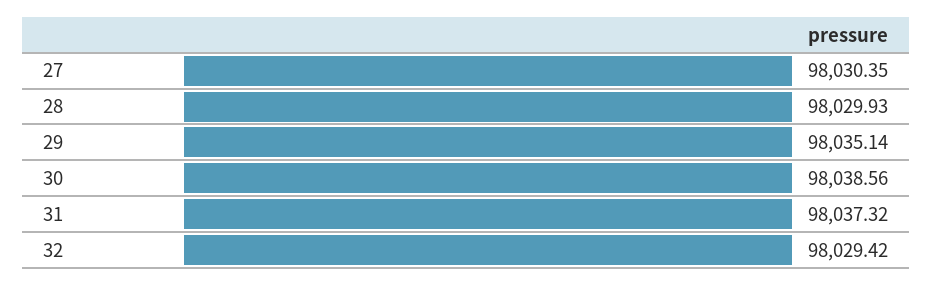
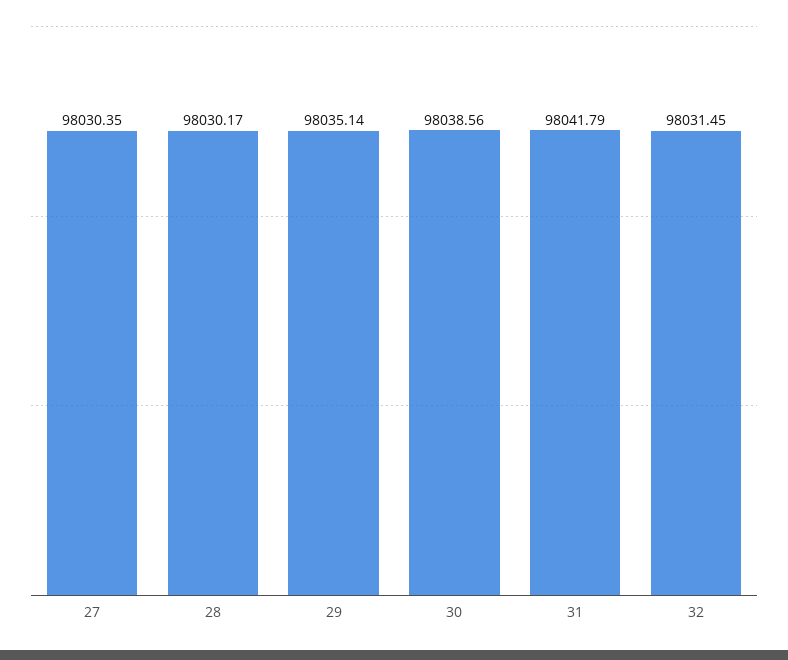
28: 98029.93 -> 98030.17
31: 98037.32 -> 98041.79
32: 98029.42 -> 98031.45

